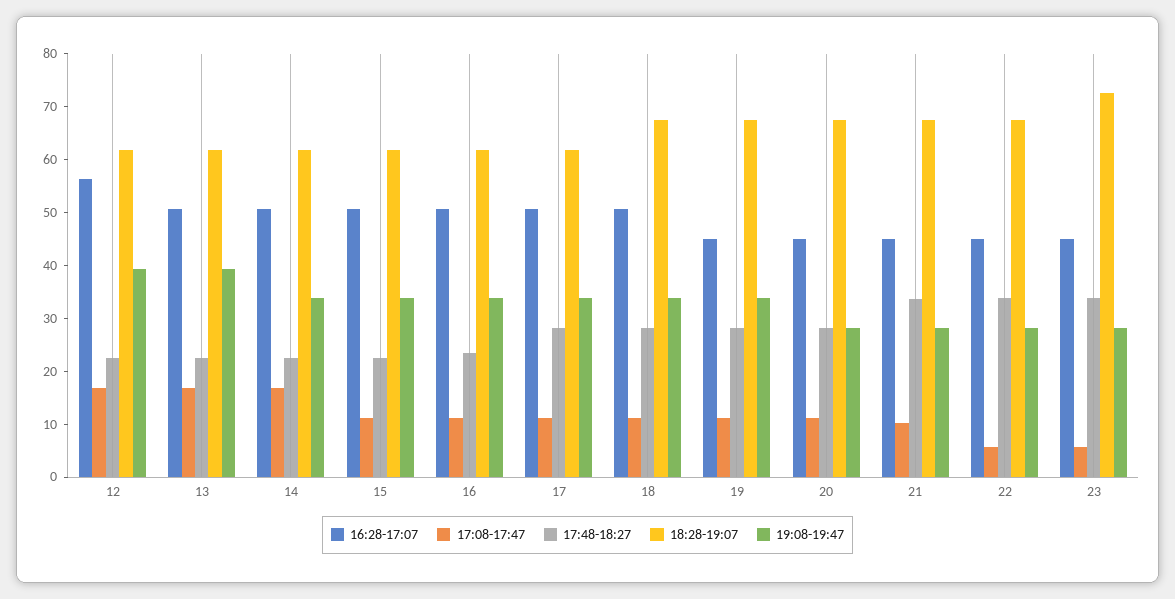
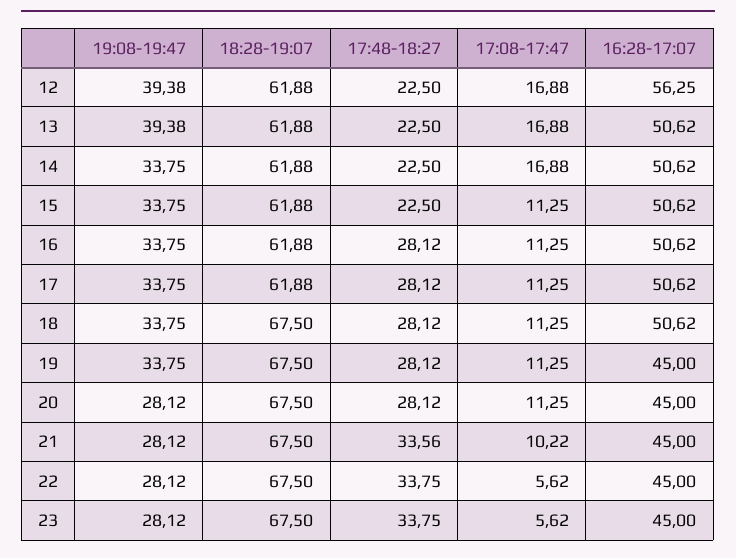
17:48-18:27, 16: 24 -> 28.12
18:28-19:07, 23: 72 -> 67.5

